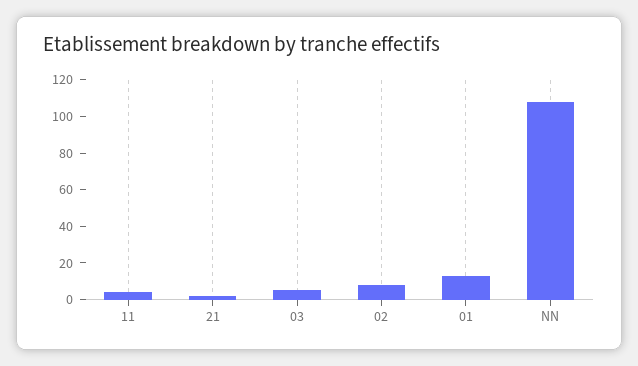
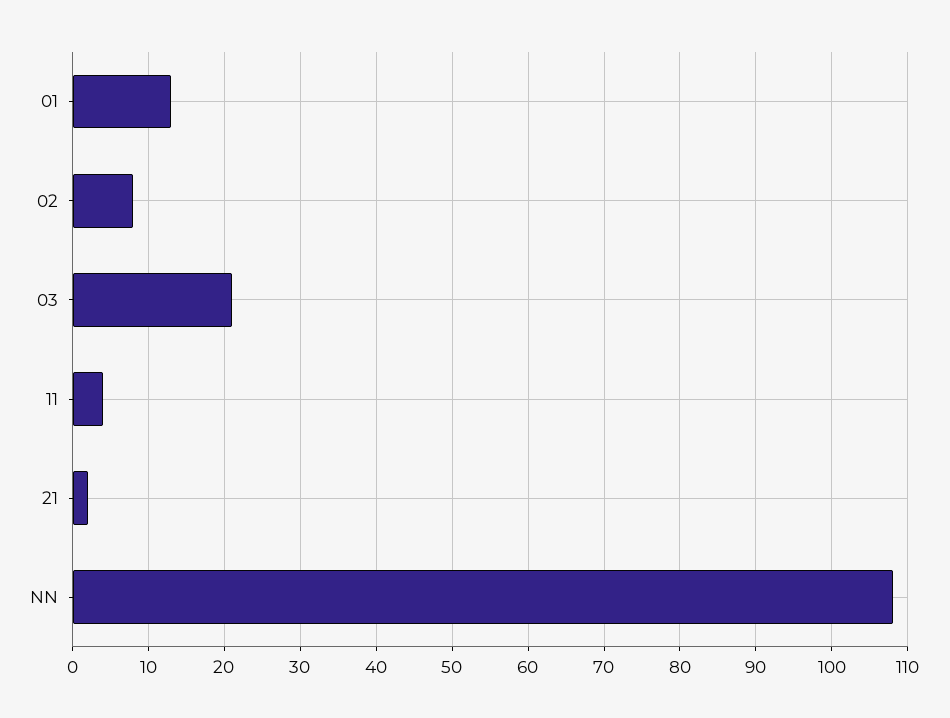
03: 5 -> 21

